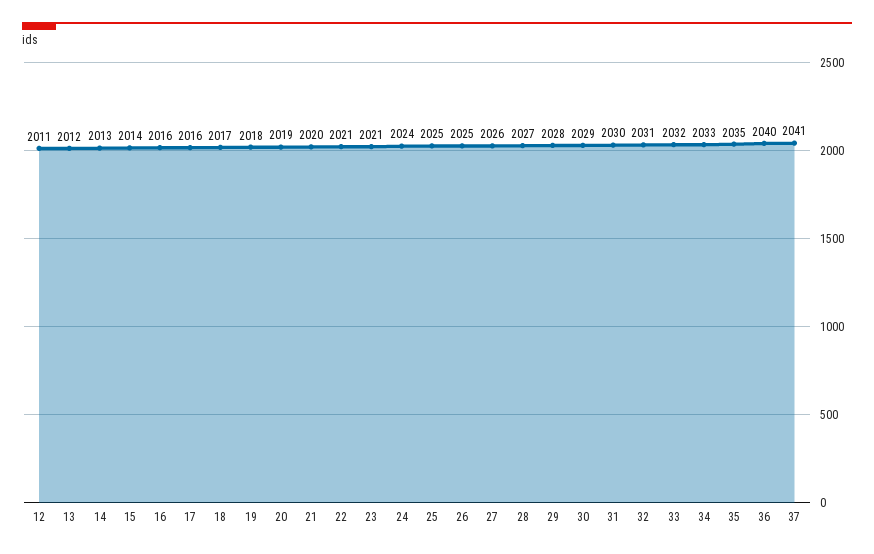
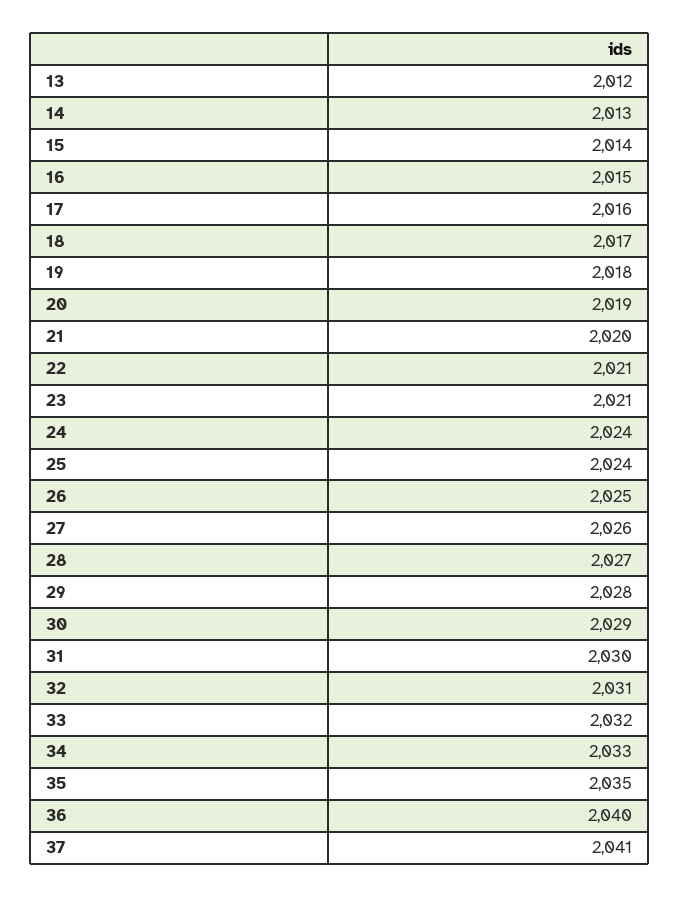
12: 2011 -> none
16: 2016 -> 2015
25: 2025 -> 2024

